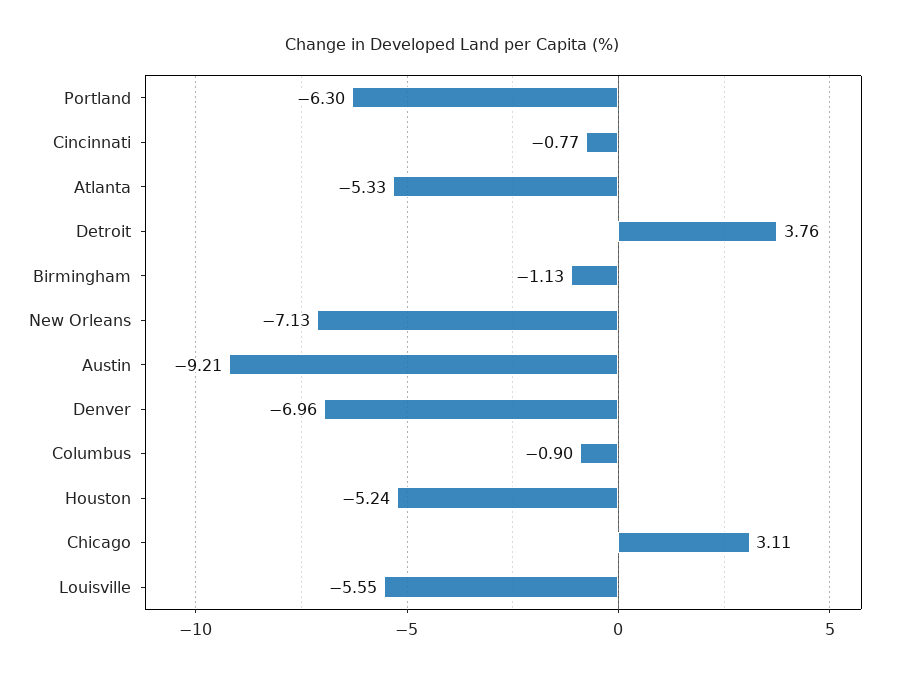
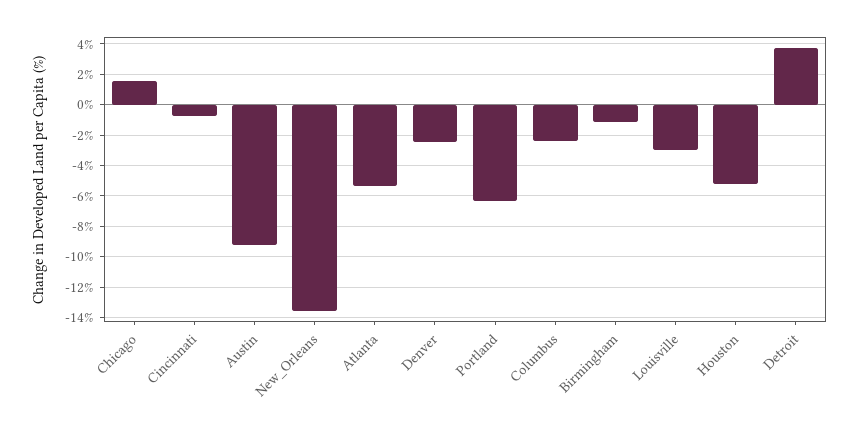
New Orleans: -7.13 -> -13.5
Denver: -6.96 -> -2.5
Columbus: -0.9 -> -2.5
Chicago: 3.11 -> 1.5
Louisville: -5.55 -> -3

